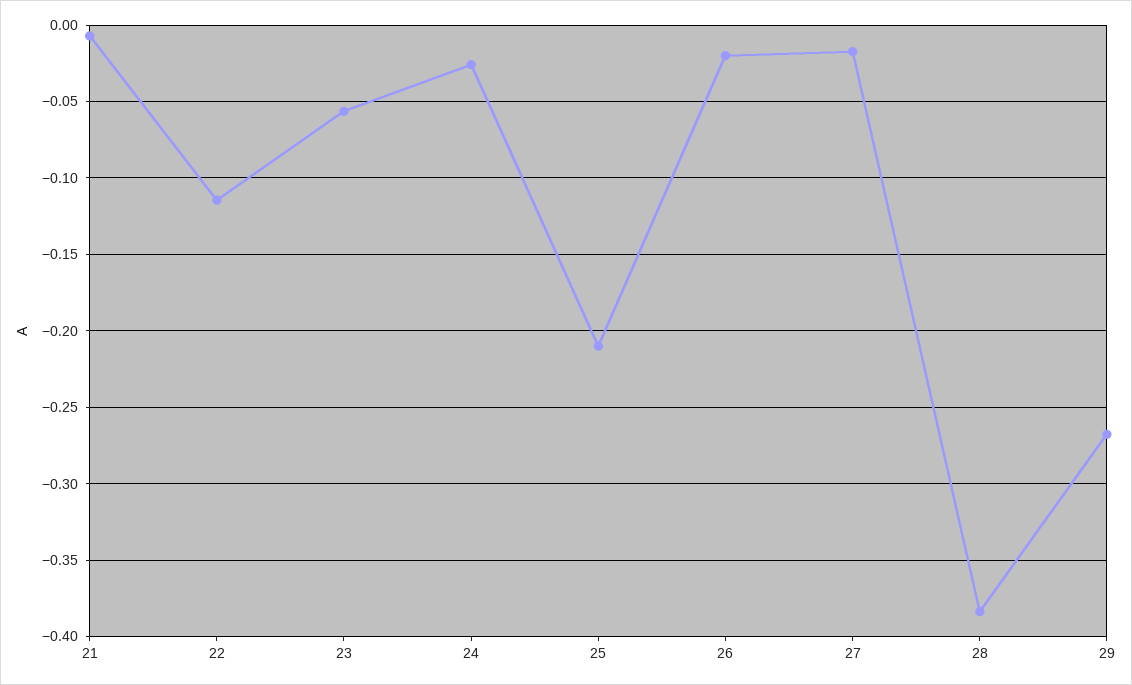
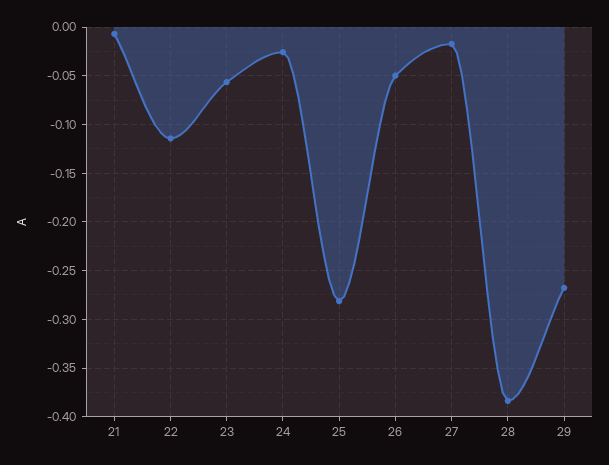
25: -0.21 -> -0.28
26: -0.02 -> -0.05

